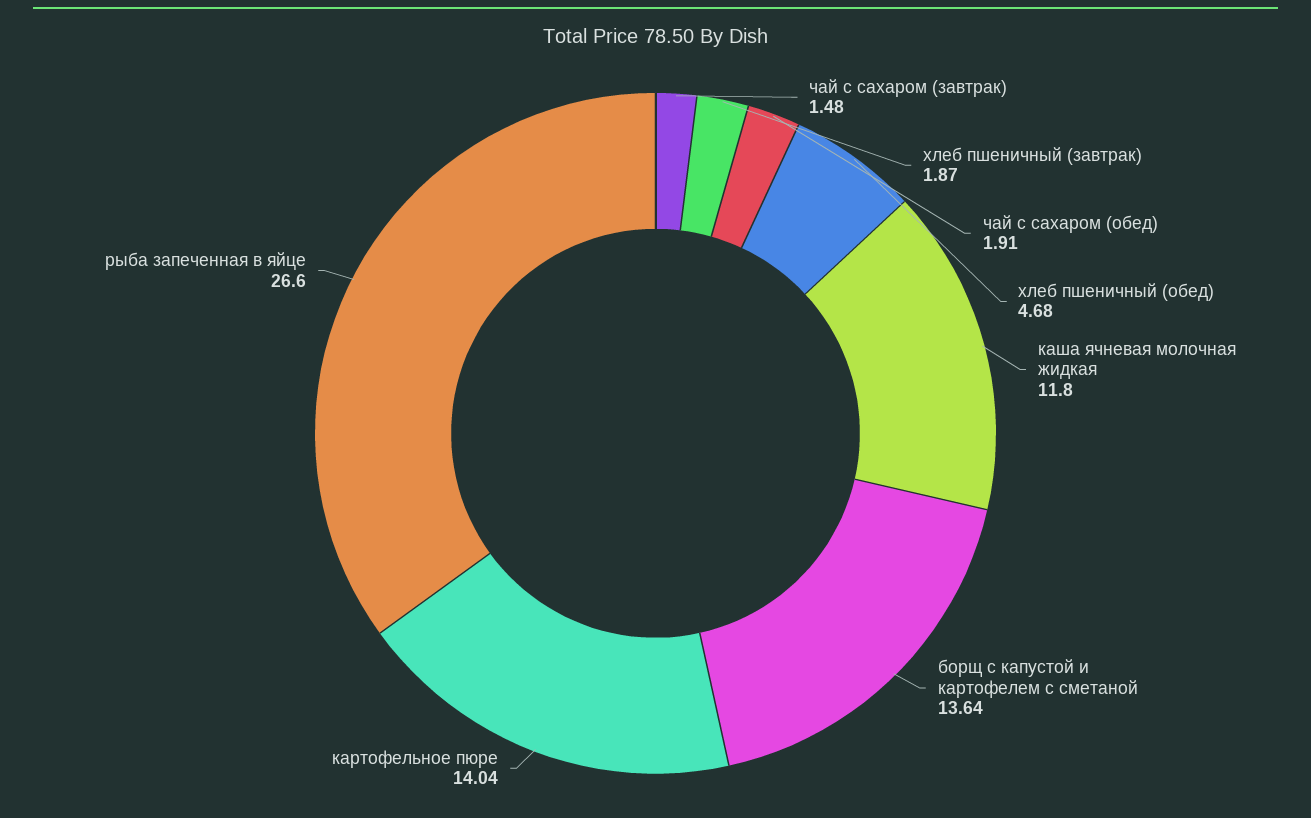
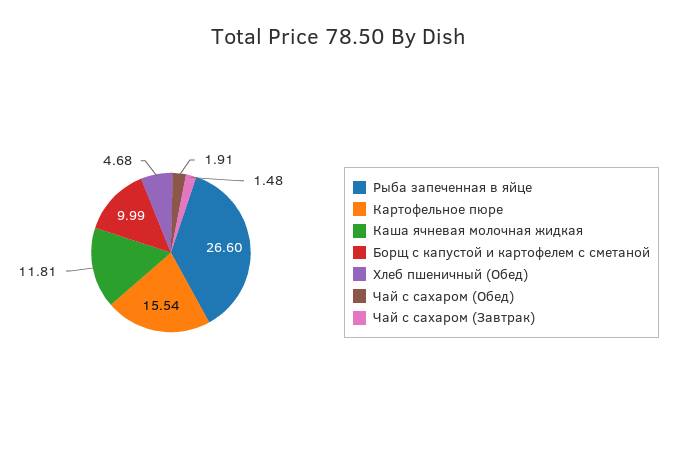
хлеб пшеничный (завтрак): 1.87 -> none
каша ячневая молочная жидкая: 11.8 -> 11.81
борщ с капустой и картофелем с сметаной: 13.64 -> 9.99
картофельное пюре: 14.04 -> 15.54

